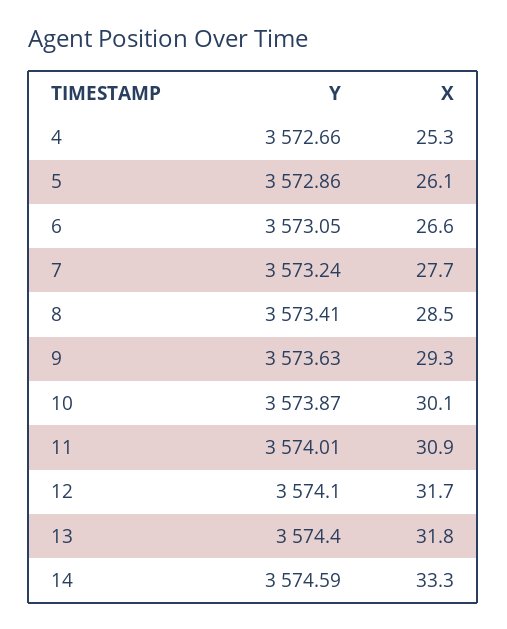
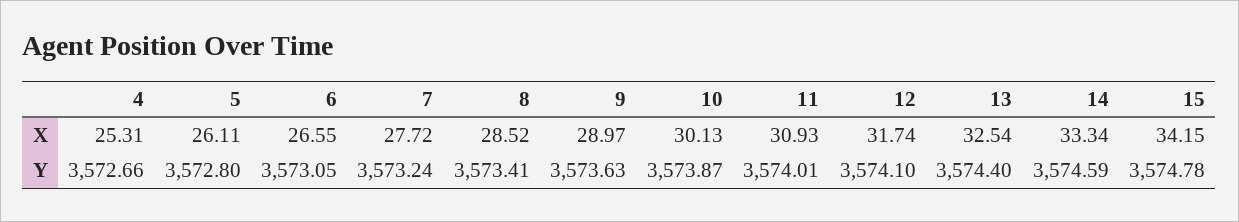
Y, 5: 3572.86 -> 3572.8
X, 9: 29.3 -> 28.97
X, 13: 31.8 -> 32.54
X, 15: none -> 34.15
Y, 15: none -> 3574.78

